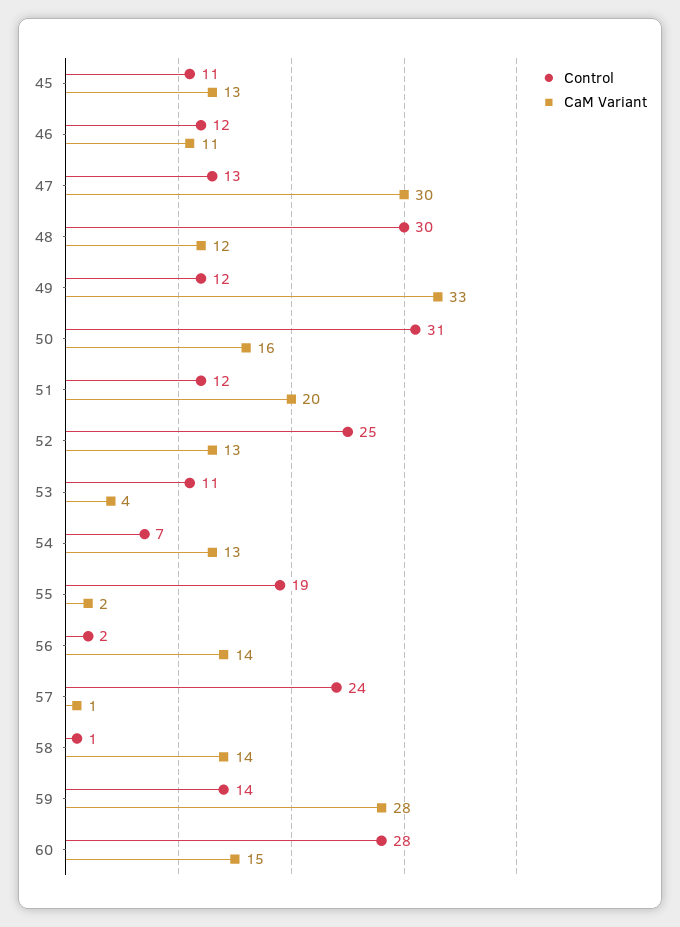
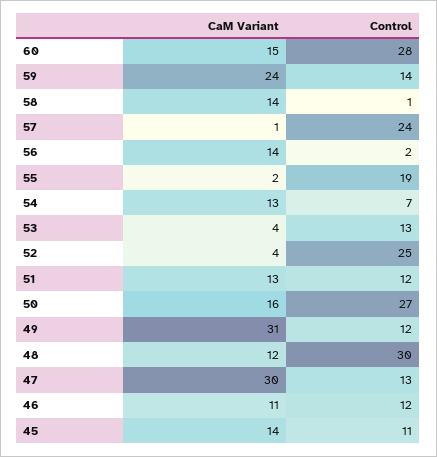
CaM Variant, 45: 13 -> 14
CaM Variant, 49: 33 -> 31
Control, 50: 31 -> 27
CaM Variant, 51: 20 -> 13
CaM Variant, 52: 13 -> 4
Control, 53: 11 -> 13
CaM Variant, 59: 28 -> 24

